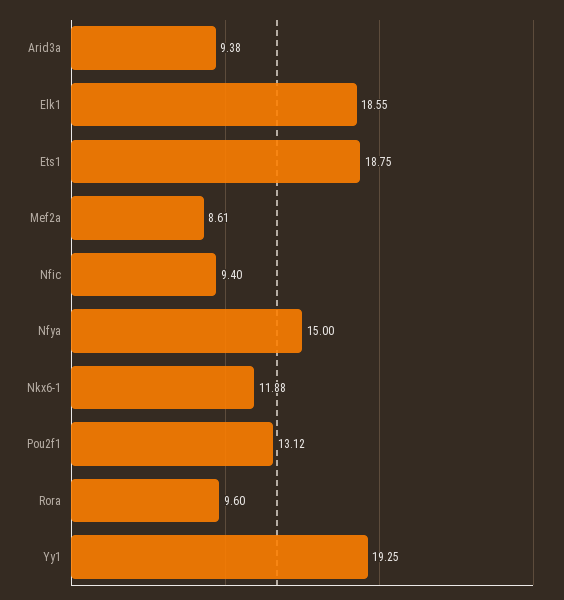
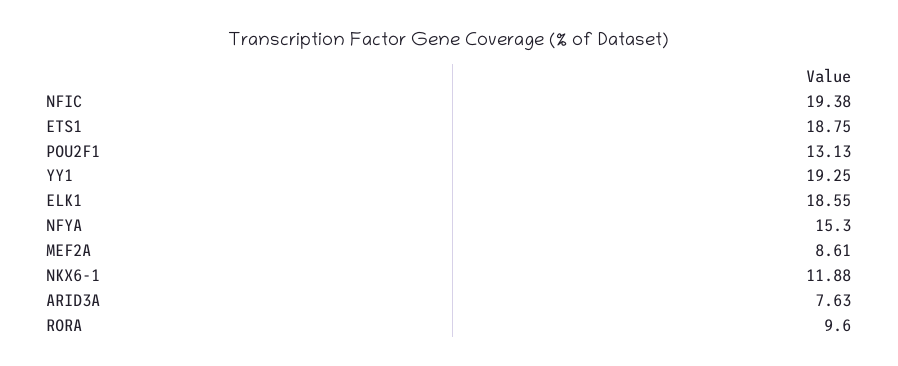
Arid3a: 9.38 -> 7.63
Nfic: 9.4 -> 19.38
Nfya: 15 -> 15.3
Pou2f1: 13.12 -> 13.13

